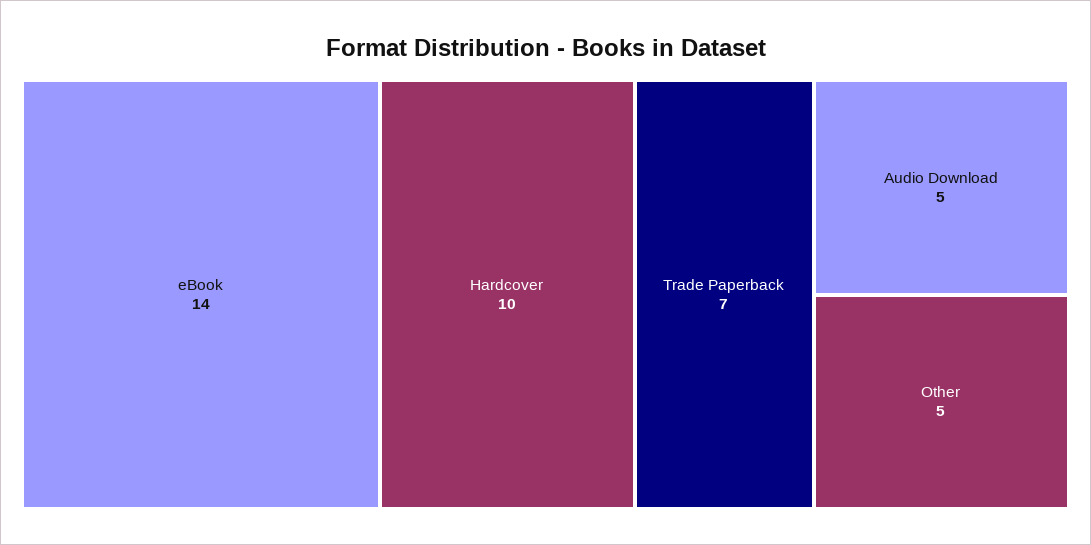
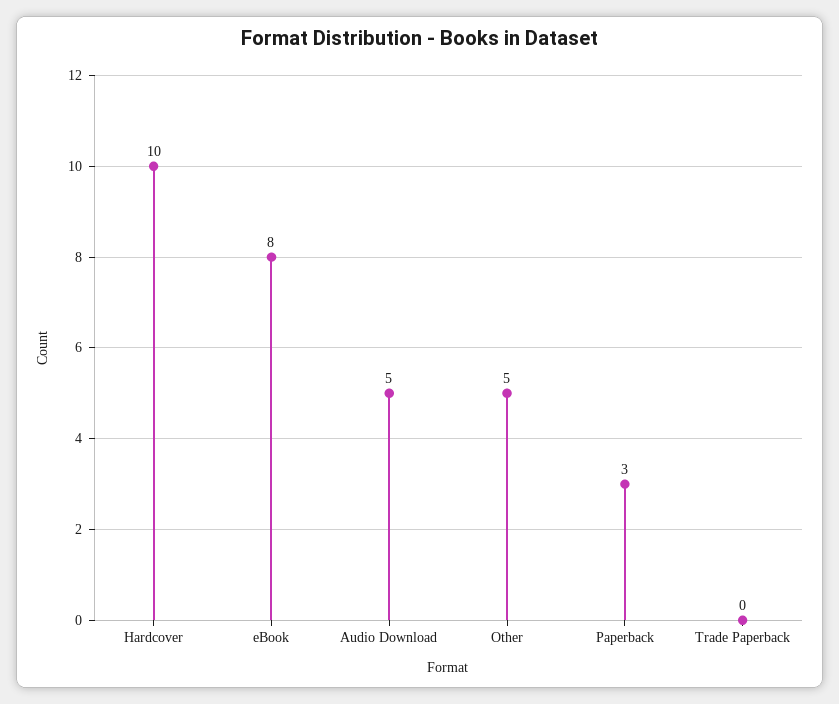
eBook: 14 -> 8
Trade Paperback: 7 -> 0
Paperback: none -> 3

